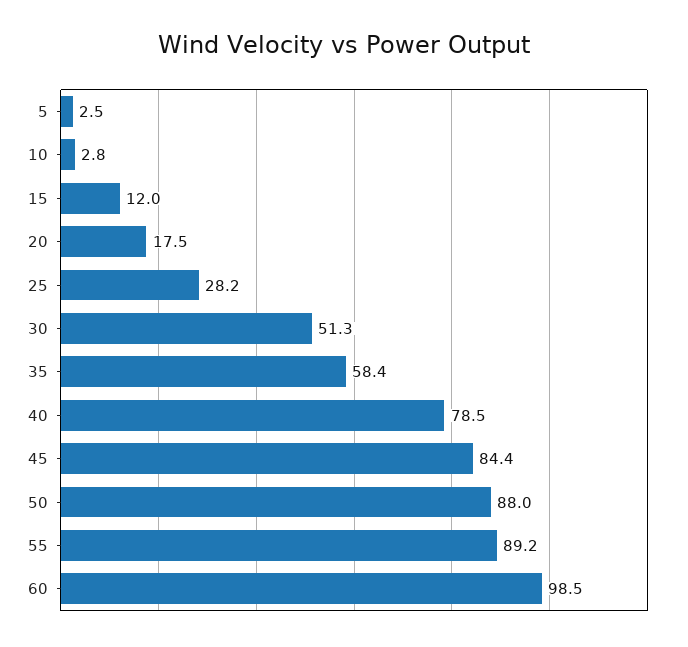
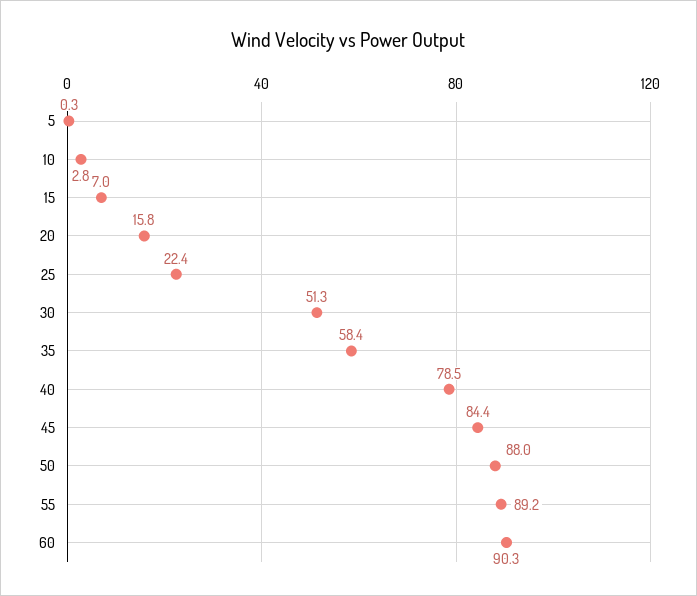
5: 2.5 -> 0.3
15: 12 -> 7
20: 17.5 -> 15.8
25: 28.2 -> 22.4
60: 98.5 -> 90.3

